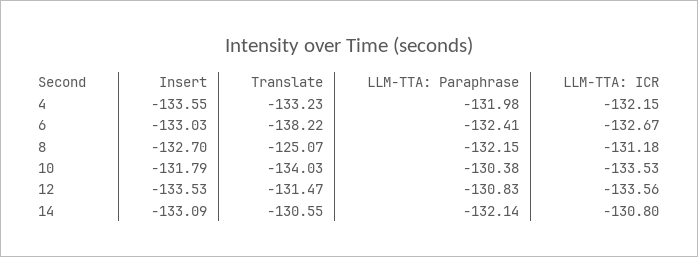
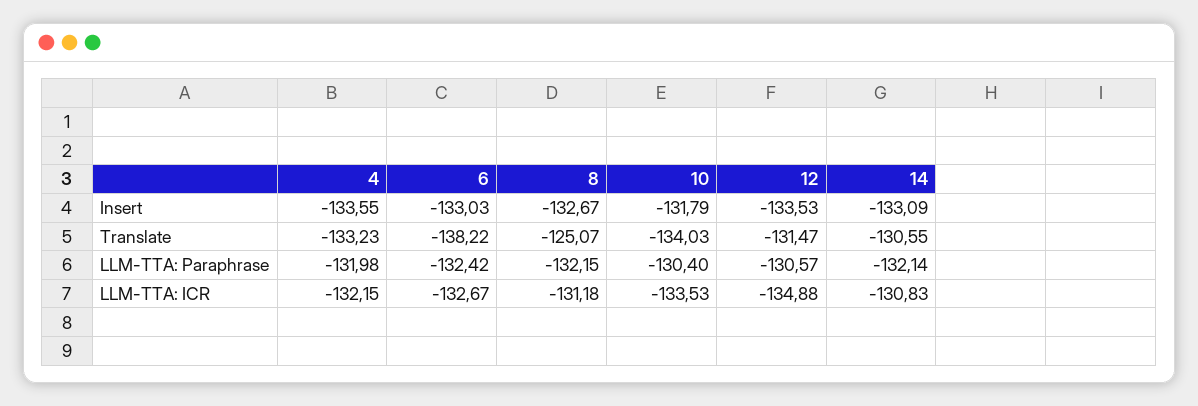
LLM-TTA: Paraphrase, 6: -132.41 -> -132.42
Insert, 8: -132.7 -> -132.67
LLM-TTA: Paraphrase, 10: -130.38 -> -130.4
LLM-TTA: Paraphrase, 12: -130.83 -> -130.57
LLM-TTA: ICR, 12: -133.56 -> -134.88
LLM-TTA: ICR, 14: -130.8 -> -130.83

